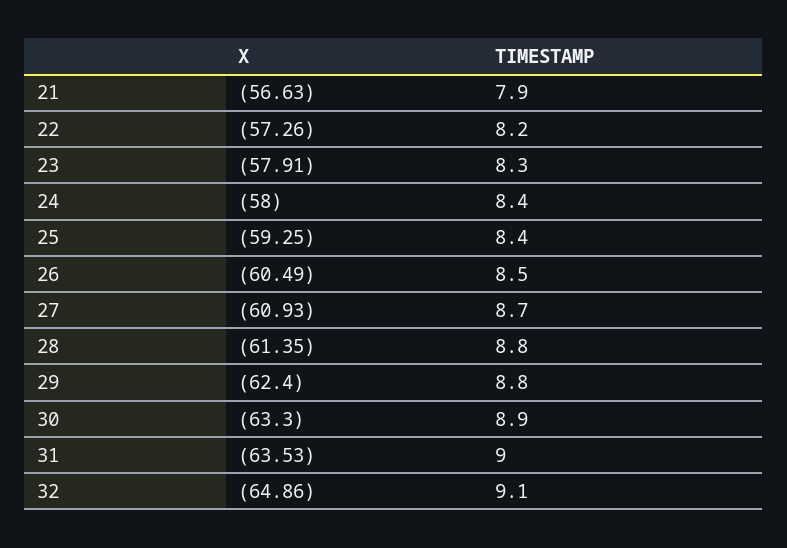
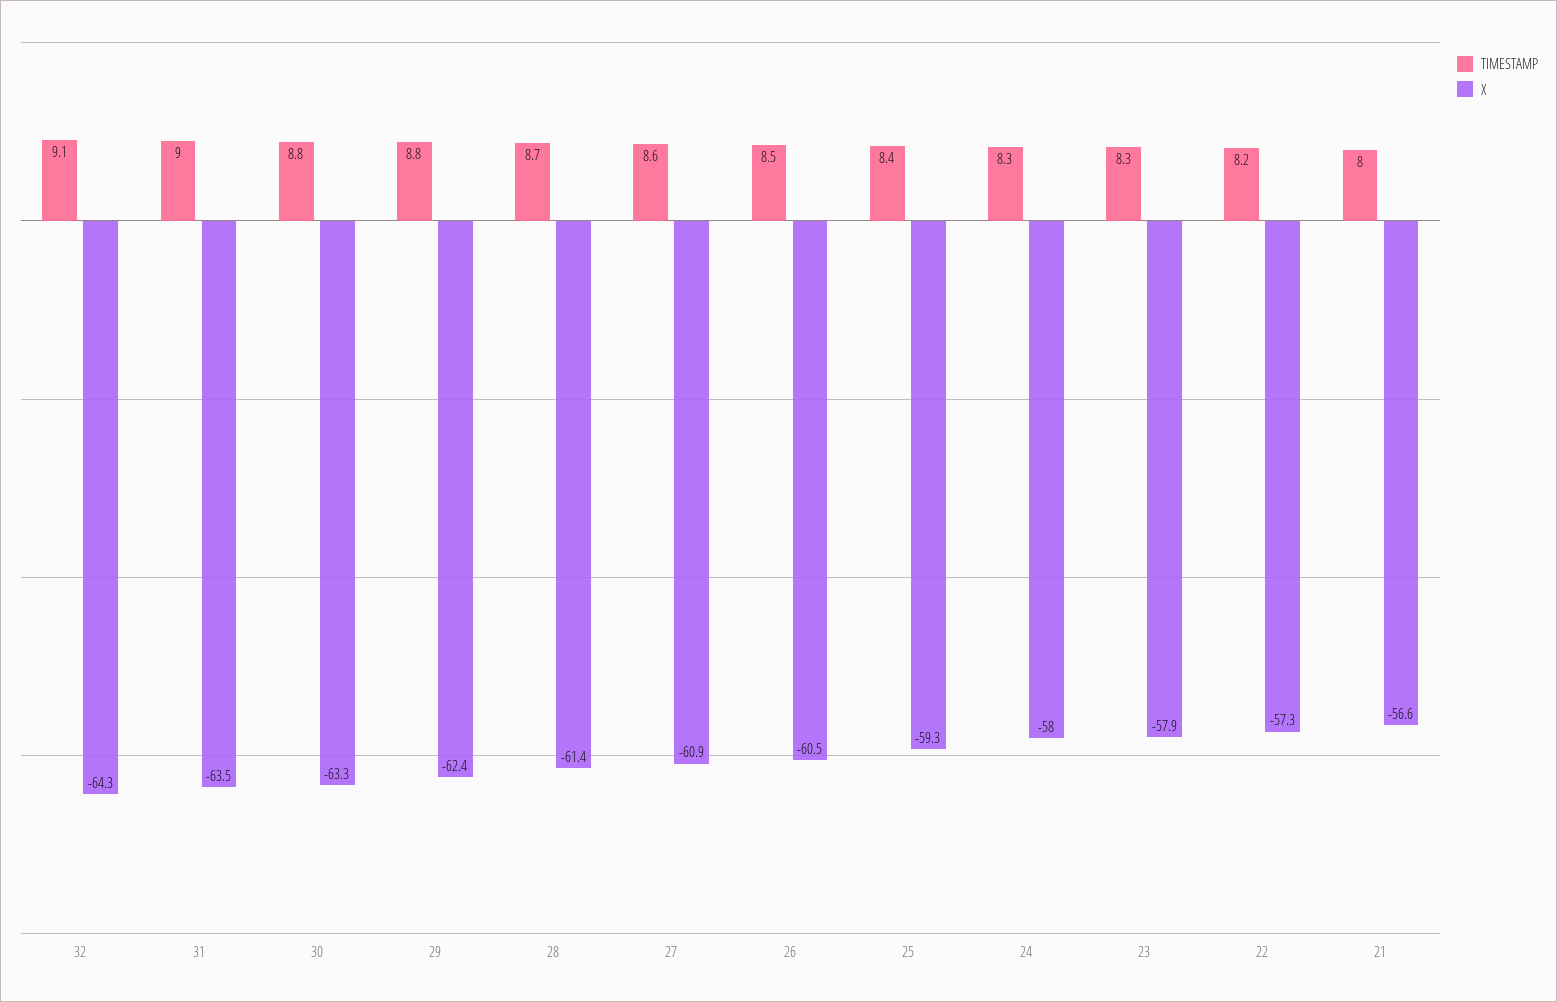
TIMESTAMP, 21: 7.9 -> 8
TIMESTAMP, 24: 8.4 -> 8.3
TIMESTAMP, 27: 8.7 -> 8.6
TIMESTAMP, 28: 8.8 -> 8.7
TIMESTAMP, 30: 8.9 -> 8.8
X, 32: -64.86 -> -64.3

